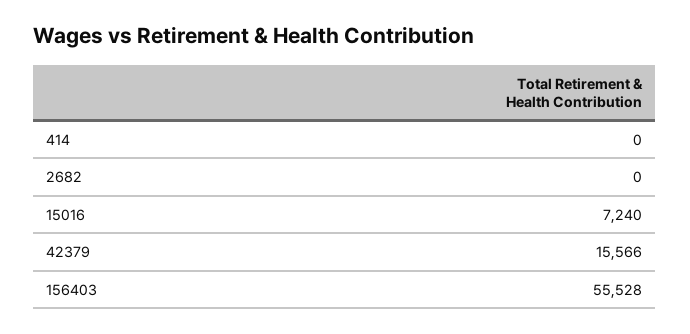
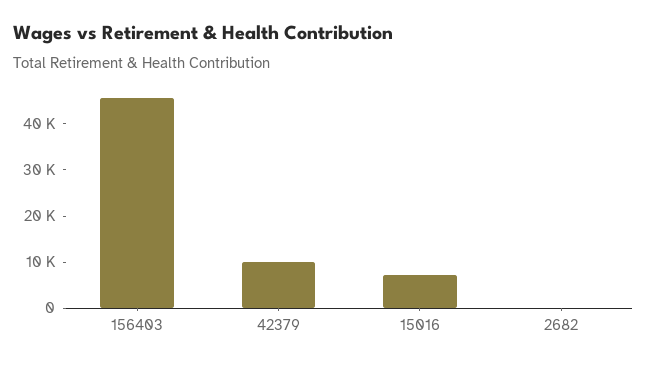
414: 0 -> none
42379: 15566 -> 10000
156403: 55528 -> 46000

